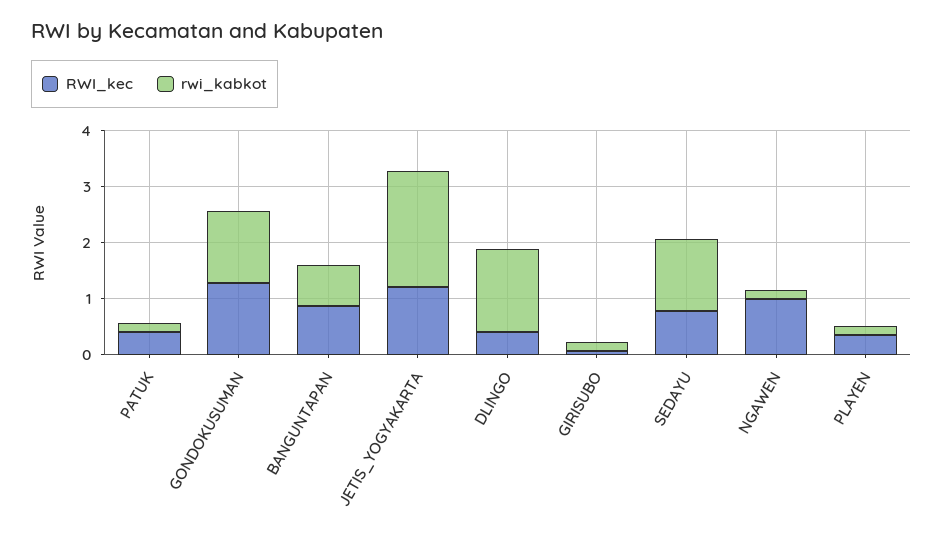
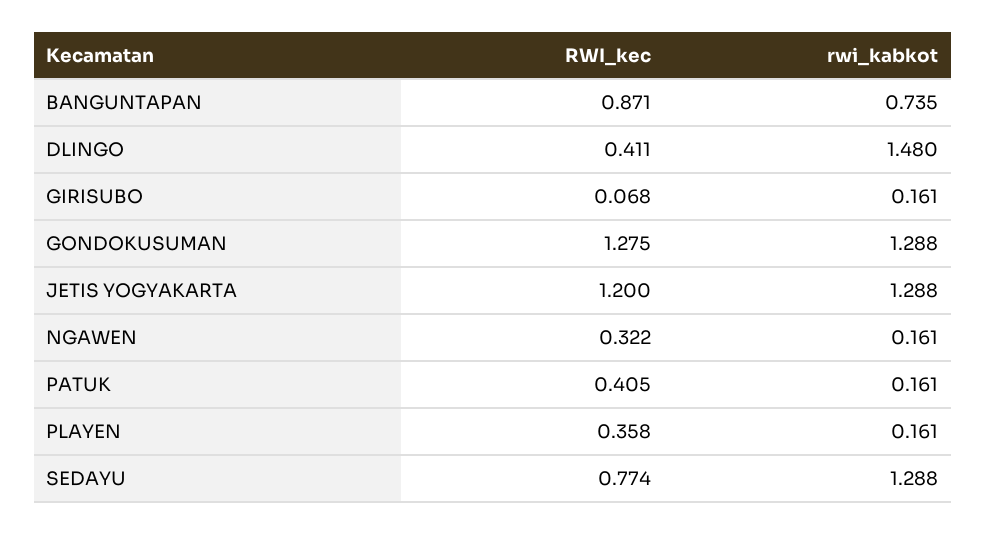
rwi_kabkot, JETIS_YOGYAKARTA: 2 -> 1.288
RWI_kec, NGAWEN: 1 -> 0.322

